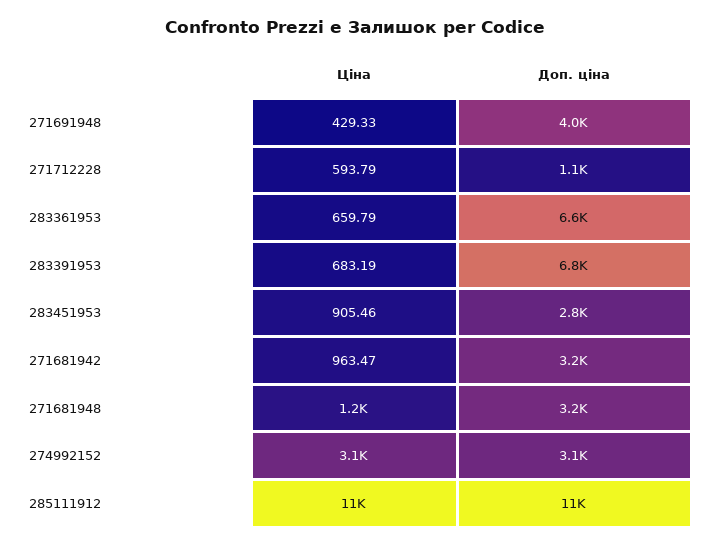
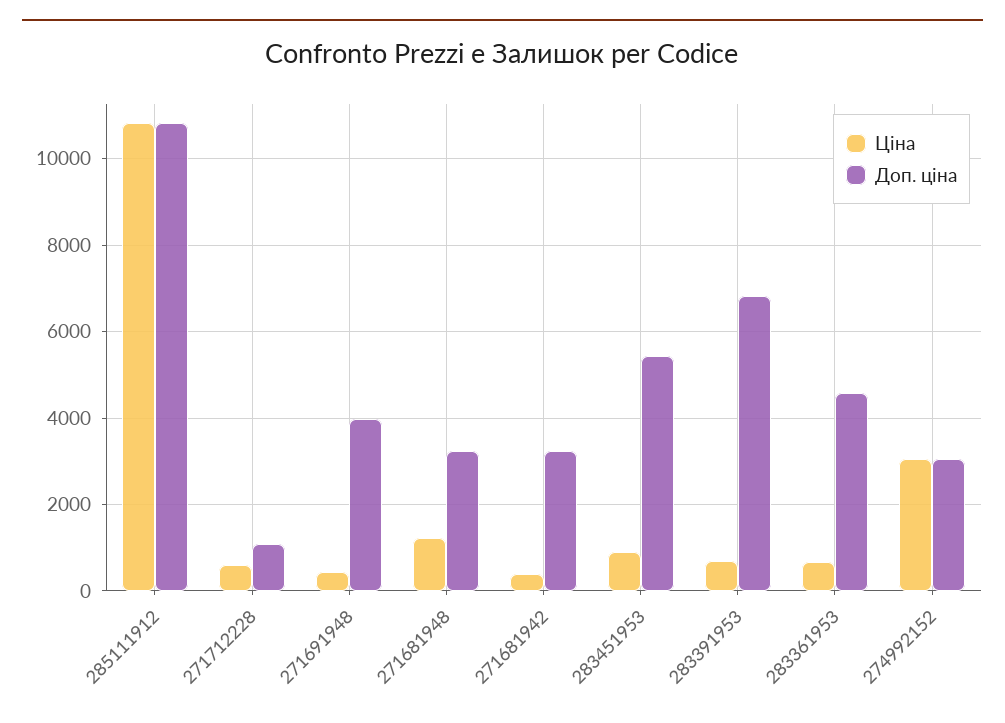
Доп. ціна, 283361953: 6600 -> 4600
Доп. ціна, 283451953: 2800 -> 5400
Ціна, 271681942: 963.47 -> 400

